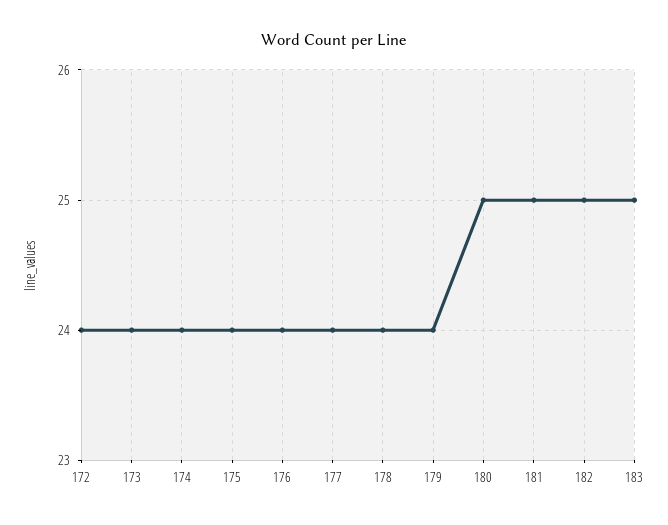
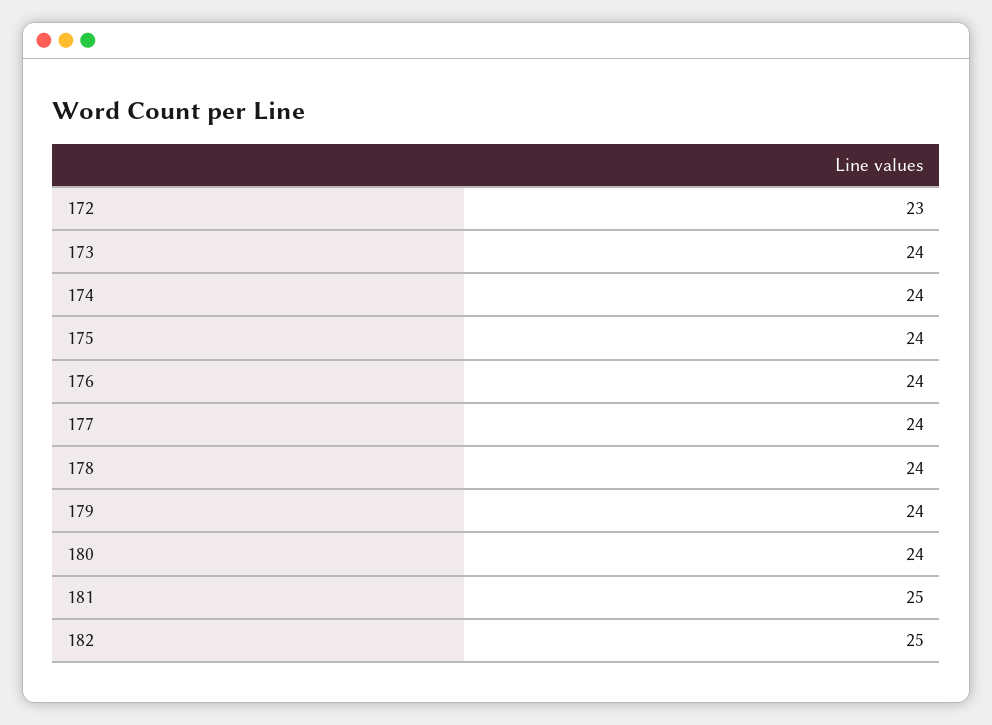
172: 24 -> 23
180: 25 -> 24
183: 25 -> none

